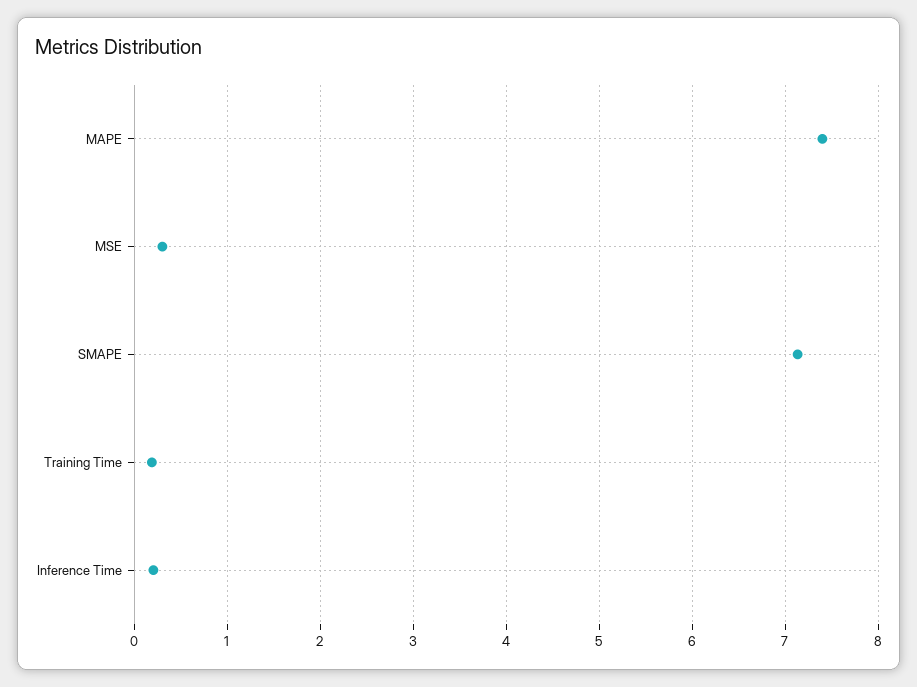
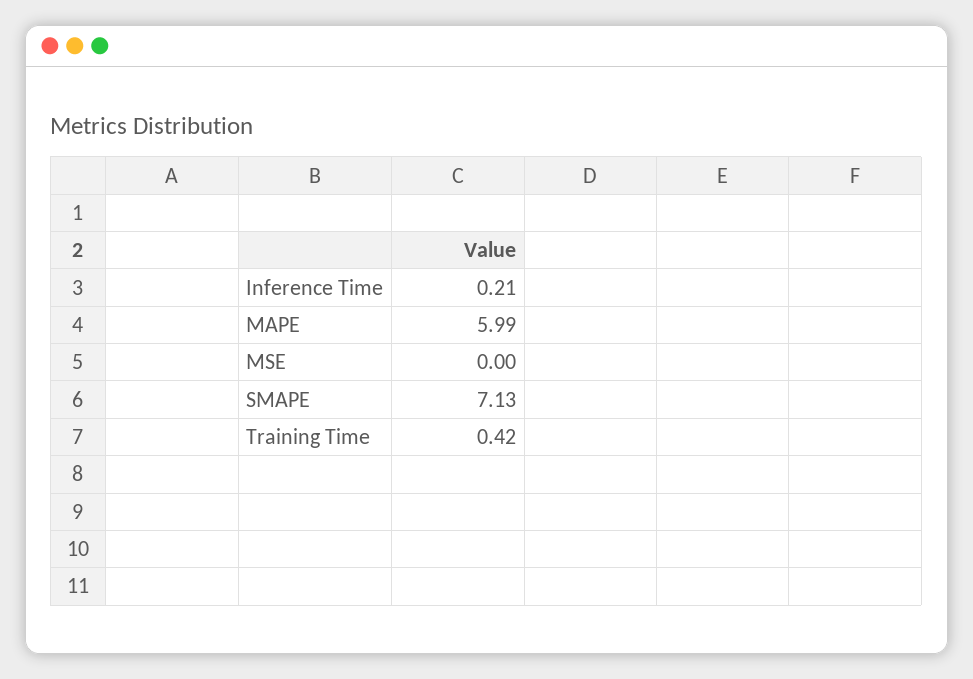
MAPE: 7.4 -> 5.99
MSE: 0.3 -> 0
Training Time: 0.2 -> 0.42

